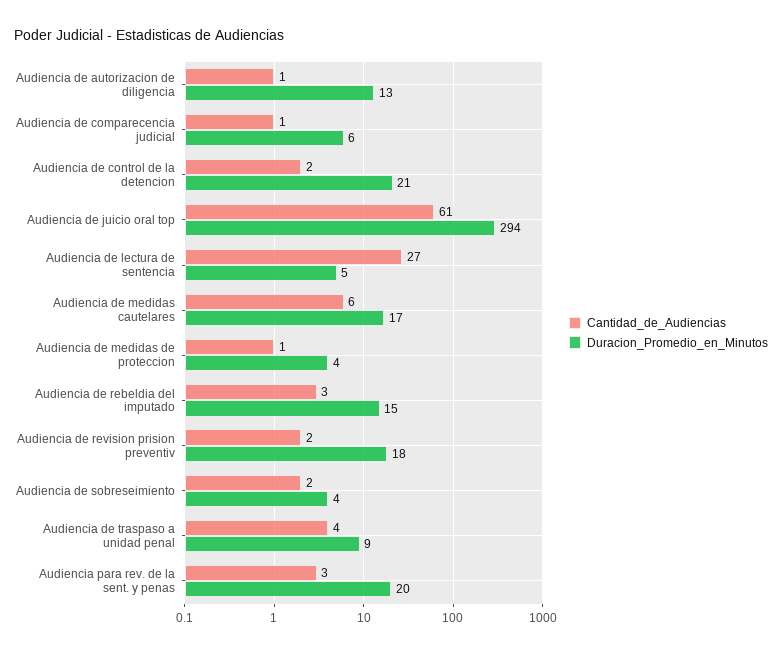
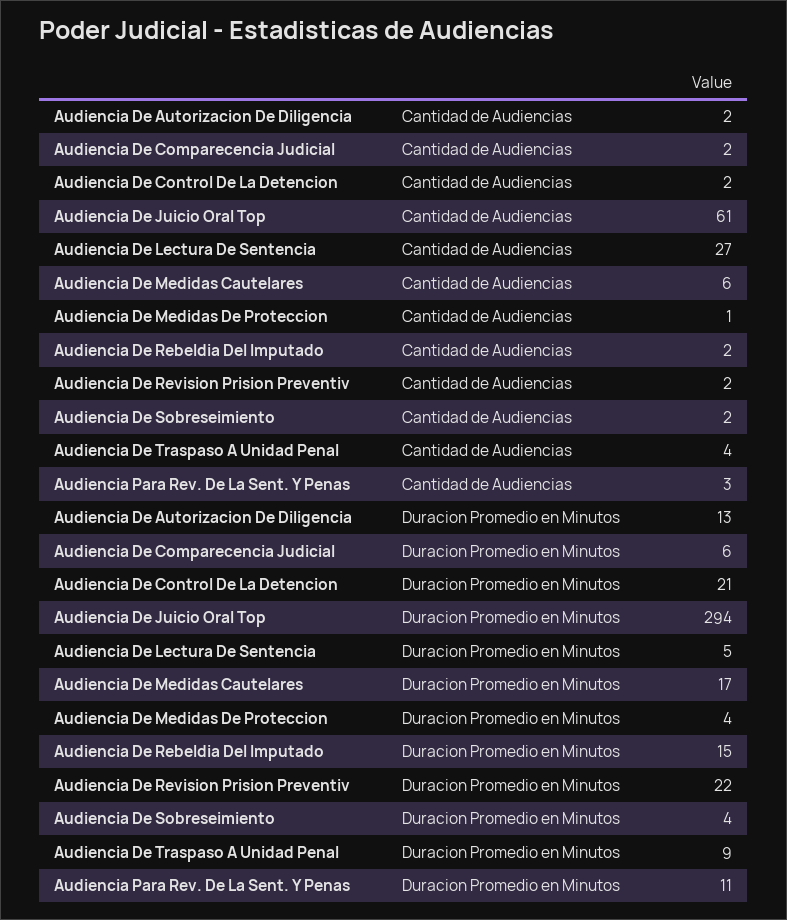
Cantidad_de_Audiencias, Audiencia de autorizacion de diligencia: 1 -> 2
Cantidad_de_Audiencias, Audiencia de comparecencia judicial: 1 -> 2
Cantidad_de_Audiencias, Audiencia de rebeldia del imputado: 3 -> 2
Duracion_Promedio_en_Minutos, Audiencia de revision prision preventiv: 18 -> 22
Duracion_Promedio_en_Minutos, Audiencia para rev. de la sent. y penas: 20 -> 11

